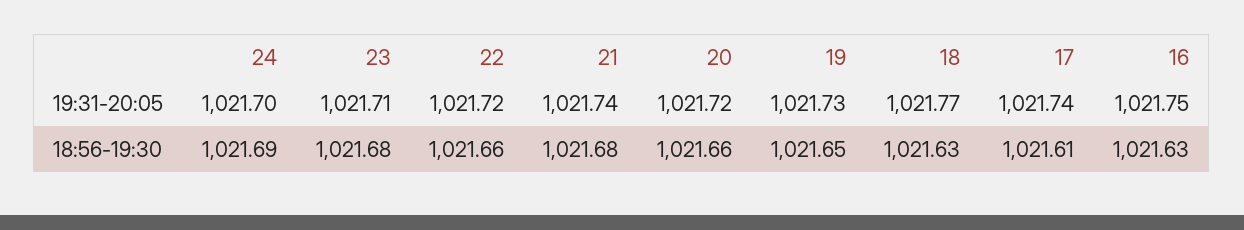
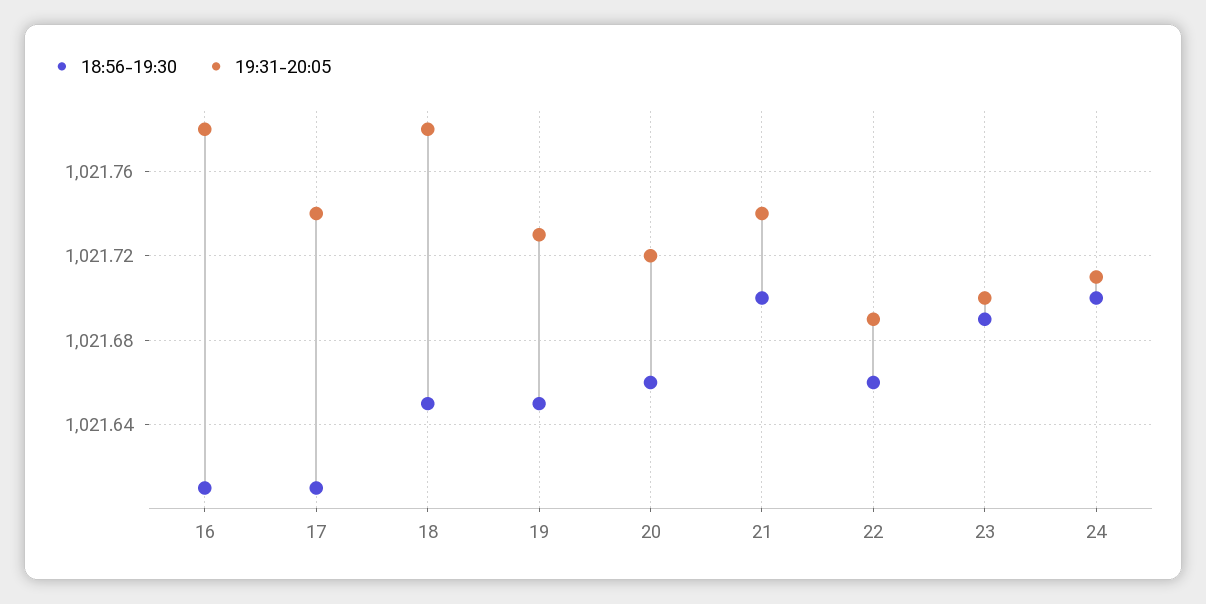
19:31-20:05, 24: 1021.7 -> 1021.71
19:31-20:05, 23: 1021.71 -> 1021.7
19:31-20:05, 22: 1021.72 -> 1021.69
19:31-20:05, 18: 1021.77 -> 1021.78
19:31-20:05, 16: 1021.75 -> 1021.78
18:56-19:30, 24: 1021.69 -> 1021.7
18:56-19:30, 23: 1021.68 -> 1021.69
18:56-19:30, 21: 1021.68 -> 1021.7
18:56-19:30, 18: 1021.63 -> 1021.65
18:56-19:30, 16: 1021.63 -> 1021.61

